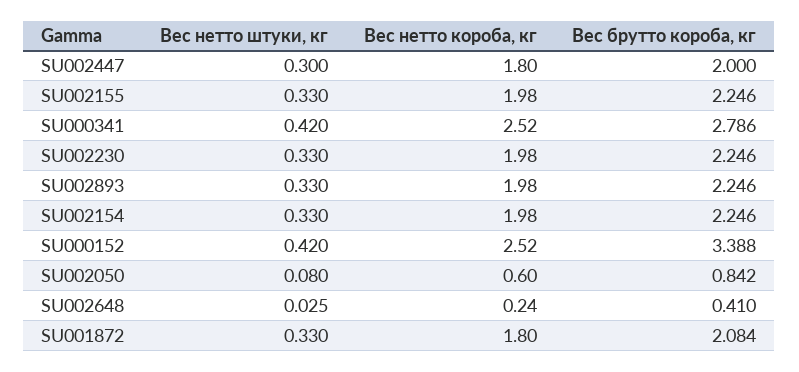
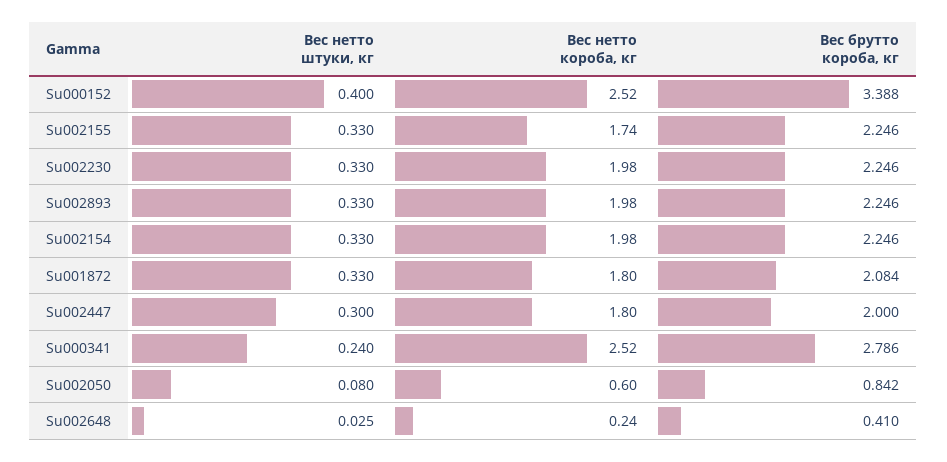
Вес нетто короба, кг, SU002155: 1.98 -> 1.74
Вес нетто штуки, кг, SU000341: 0.42 -> 0.24
Вес нетто штуки, кг, SU000152: 0.42 -> 0.4

